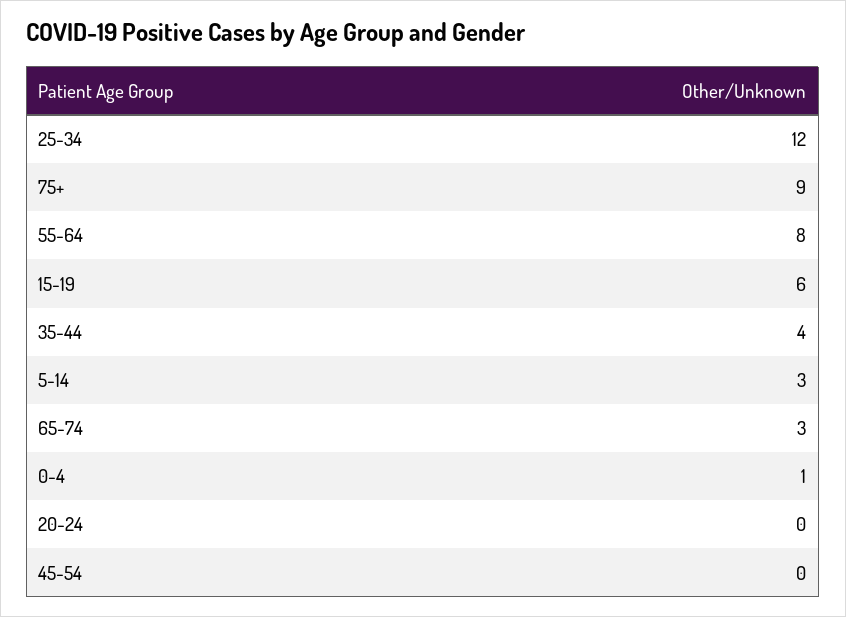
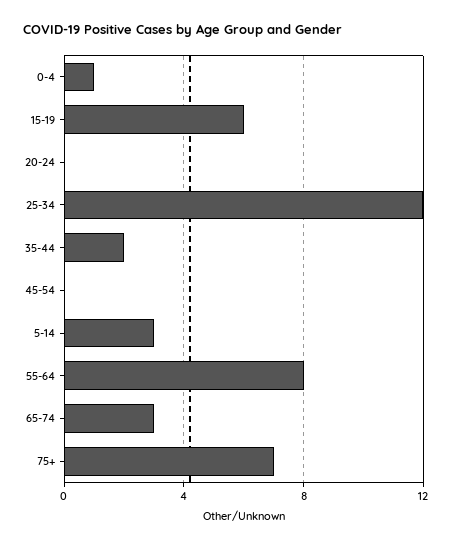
75+: 9 -> 7
35-44: 4 -> 2

